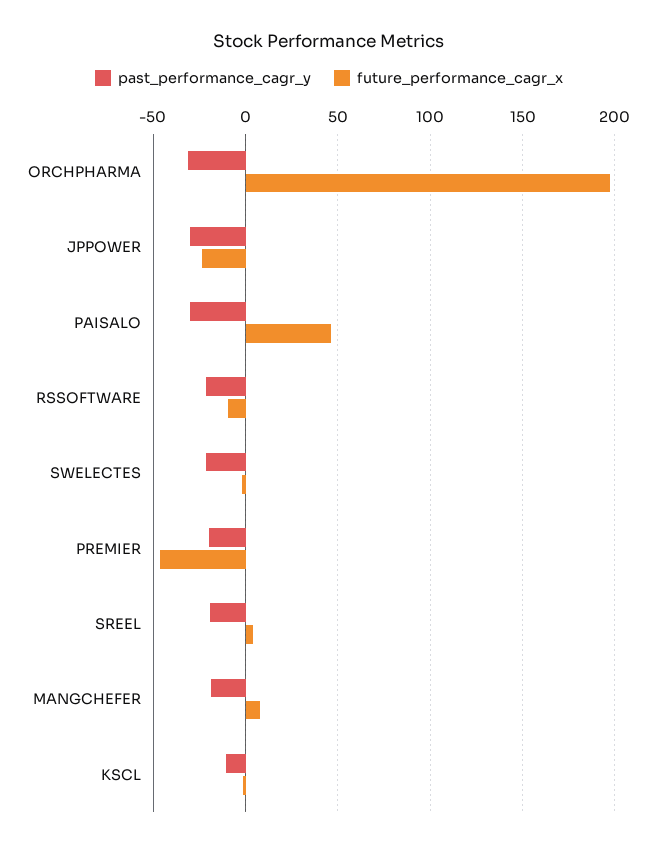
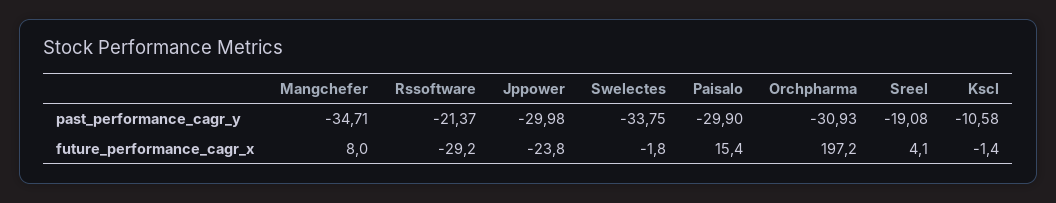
future_performance_cagr_x, PAISALO: 45 -> 15.4
future_performance_cagr_x, RSSOFTWARE: -10 -> -29.2
past_performance_cagr_y, SWELECTES: -20 -> -33.75
past_performance_cagr_y, PREMIER: -20 -> none
future_performance_cagr_x, PREMIER: -45 -> none
past_performance_cagr_y, MANGCHEFER: -20 -> -34.71

